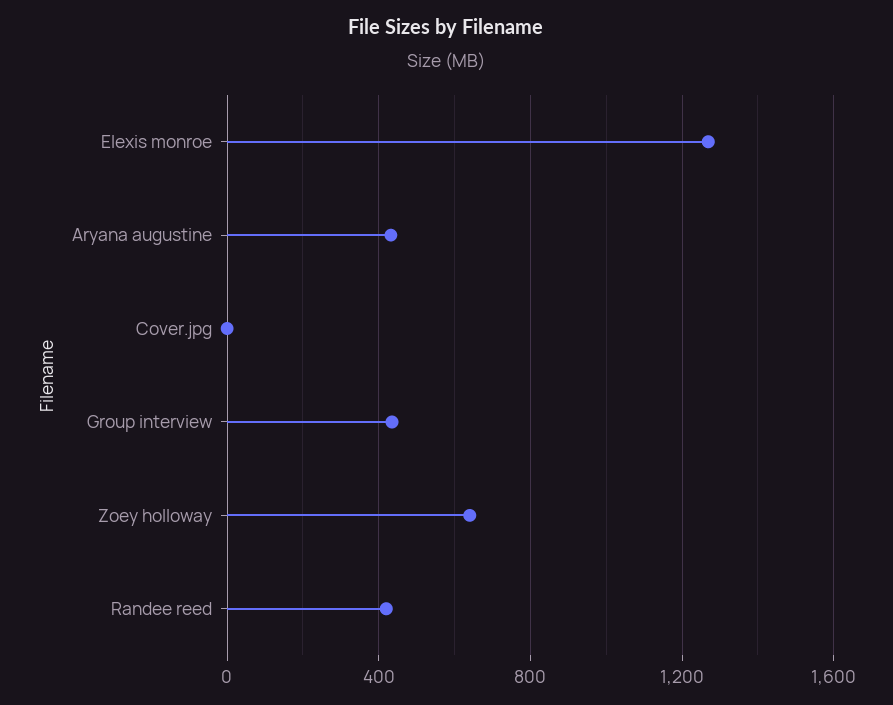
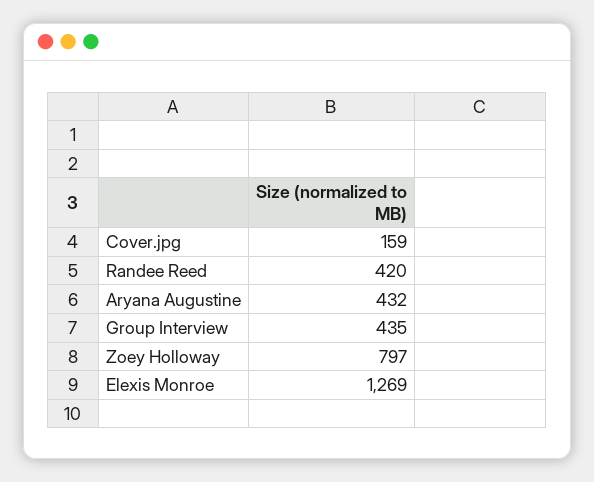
Cover.jpg: 0 -> 159
Zoey holloway: 650 -> 797

